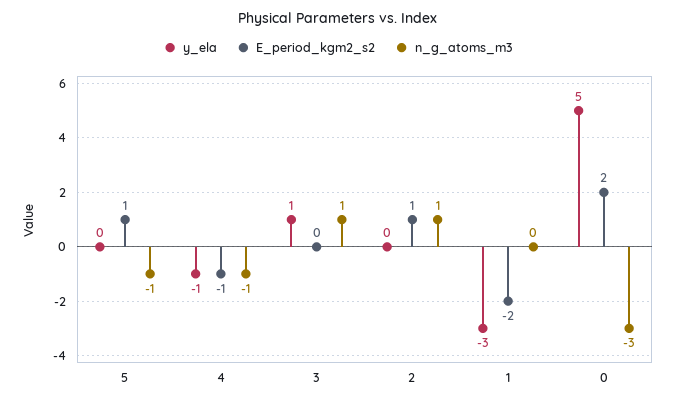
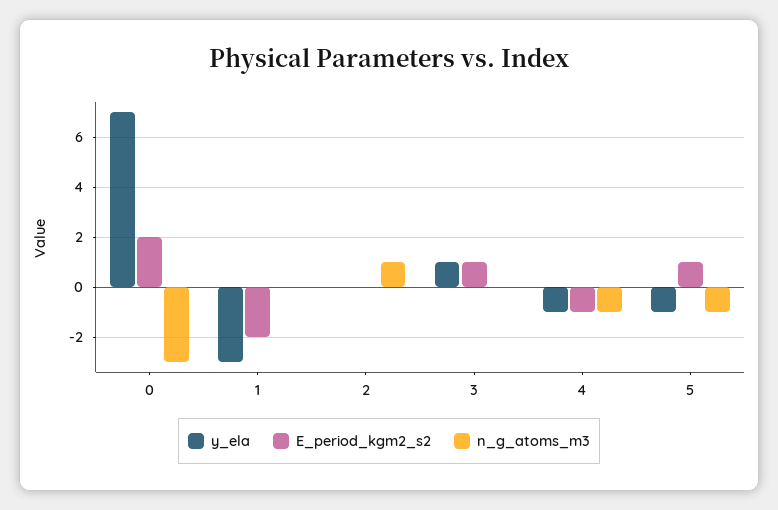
y_ela, 5: 0 -> -1
E_period_kgm2_s2, 3: 0 -> 1
n_g_atoms_m3, 3: 1 -> 0
E_period_kgm2_s2, 2: 1 -> 0
y_ela, 0: 5 -> 7

